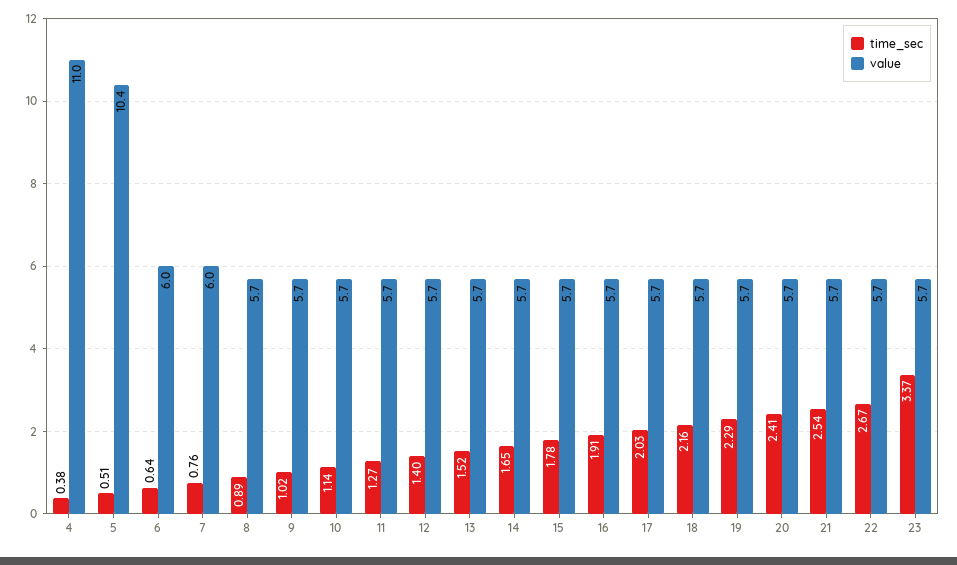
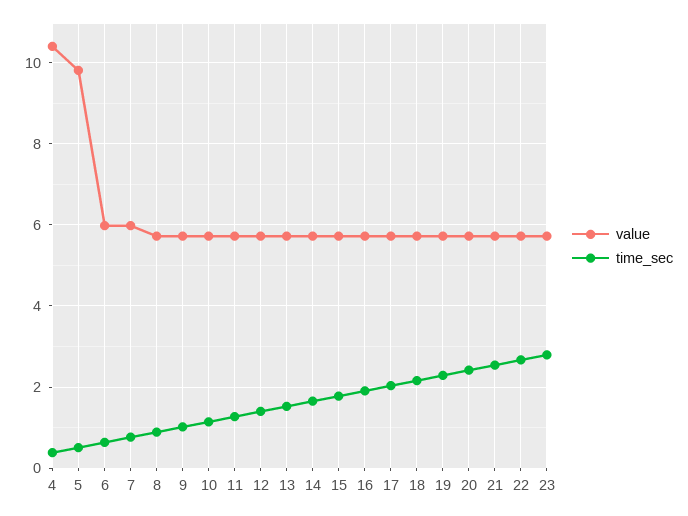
value, 4: 11 -> 10.4
value, 5: 10.4 -> 9.8
time_sec, 23: 3.37 -> 2.8

